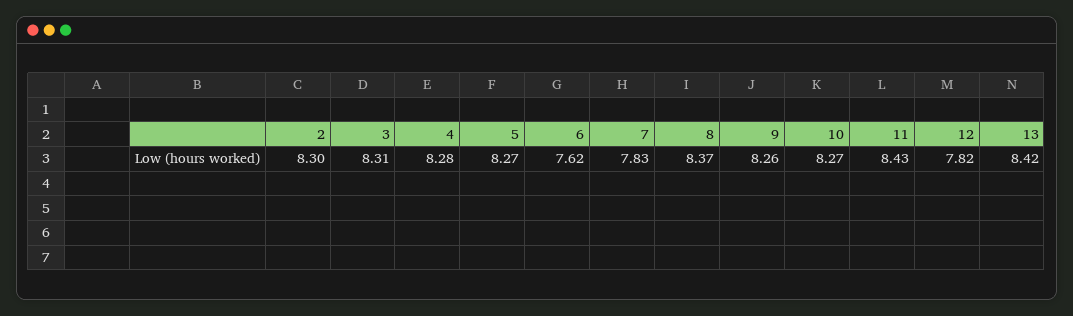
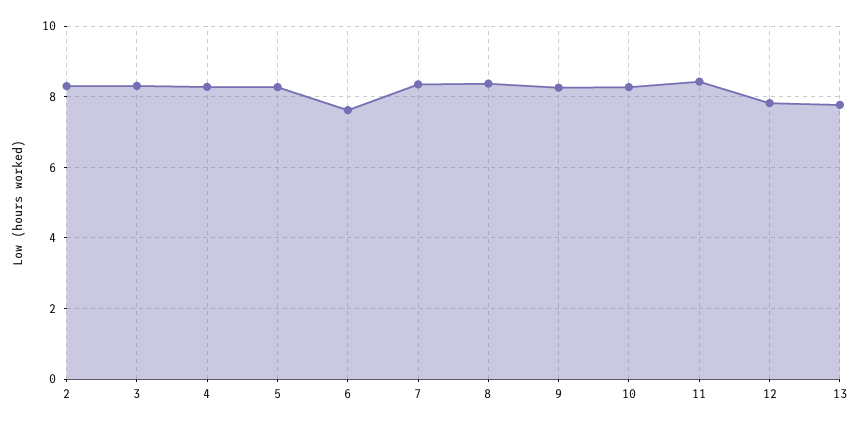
7: 7.83 -> 8.4
13: 8.42 -> 7.8

